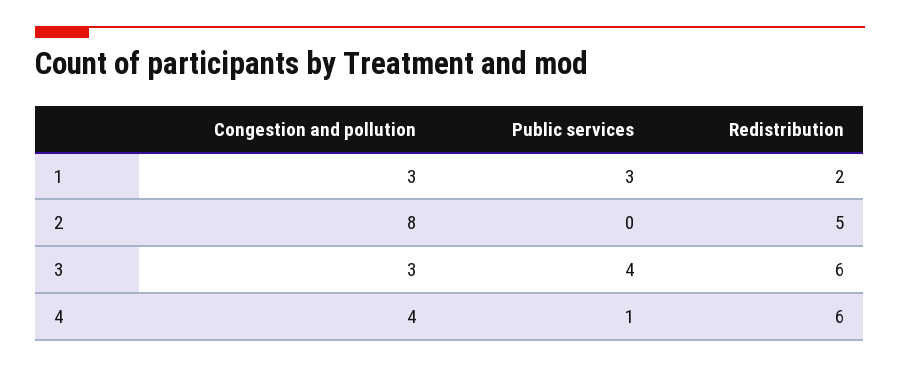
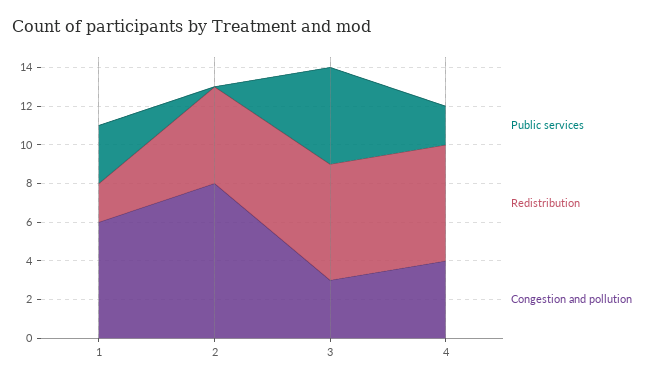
Congestion and pollution, 1: 3 -> 6
Public services, 3: 4 -> 5
Public services, 4: 1 -> 2

